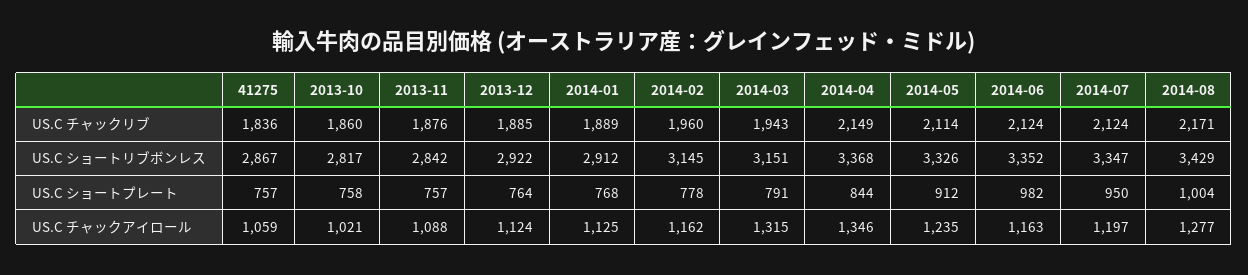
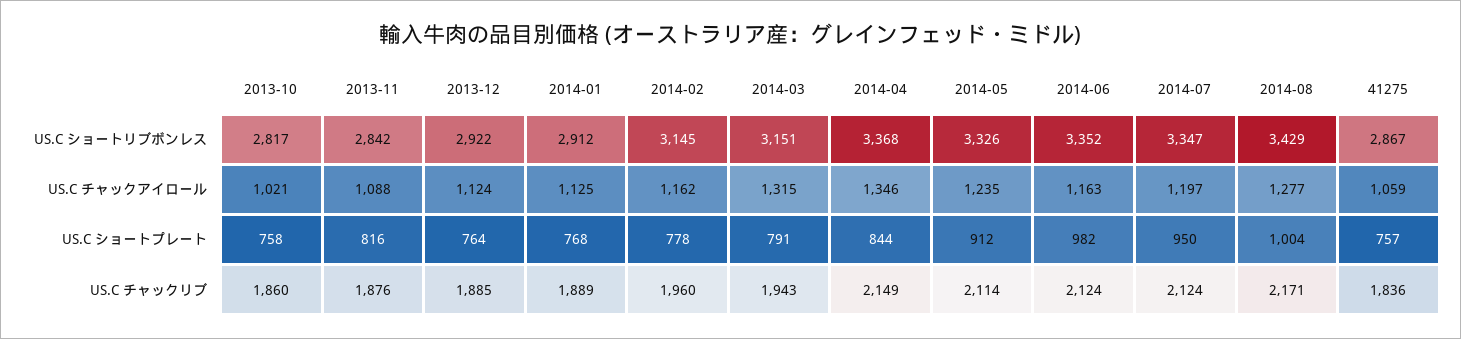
2013-11, US.C ショートプレート: 757 -> 816

